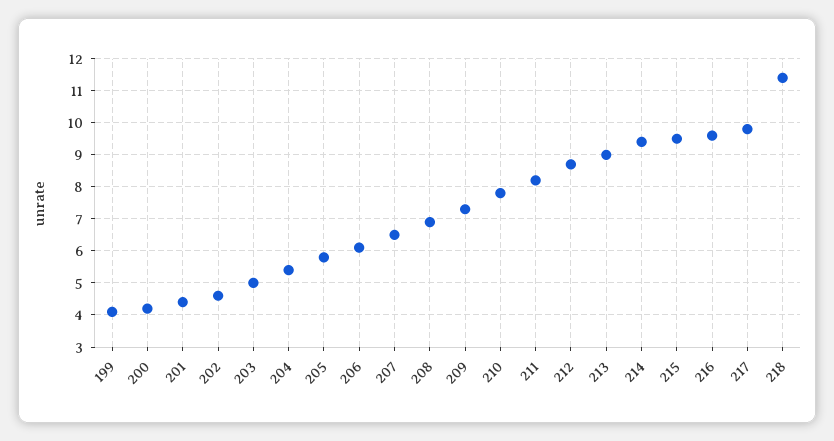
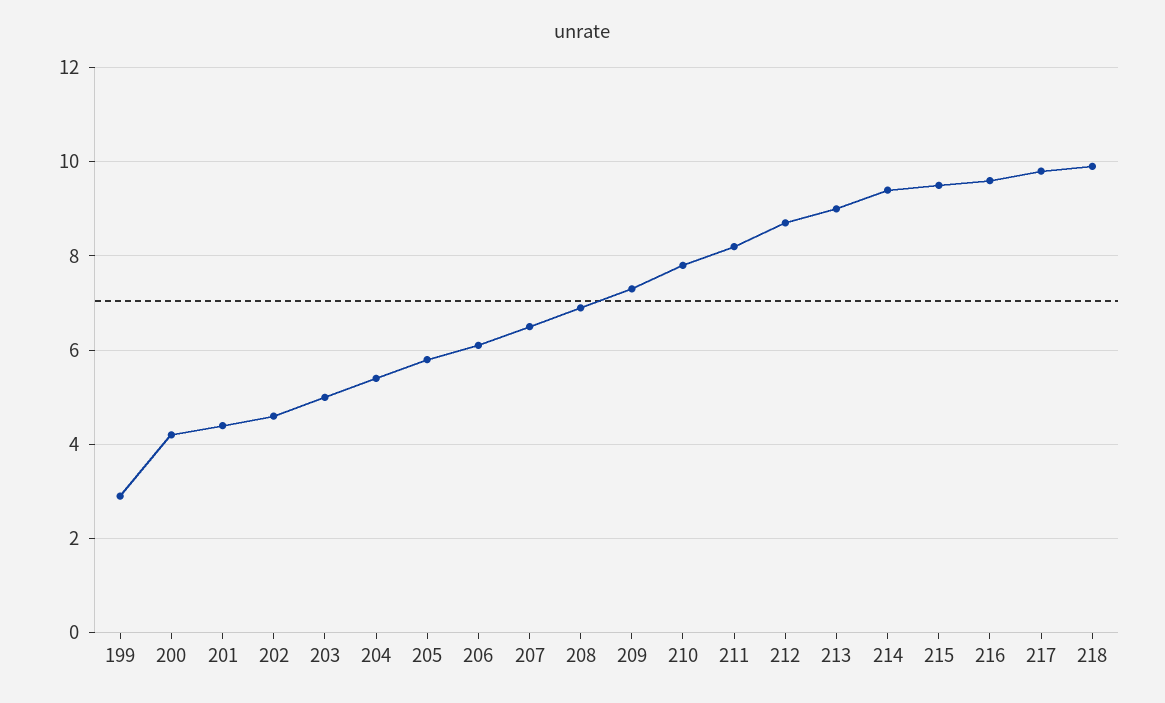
199: 4 -> 3
218: 11.5 -> 10

